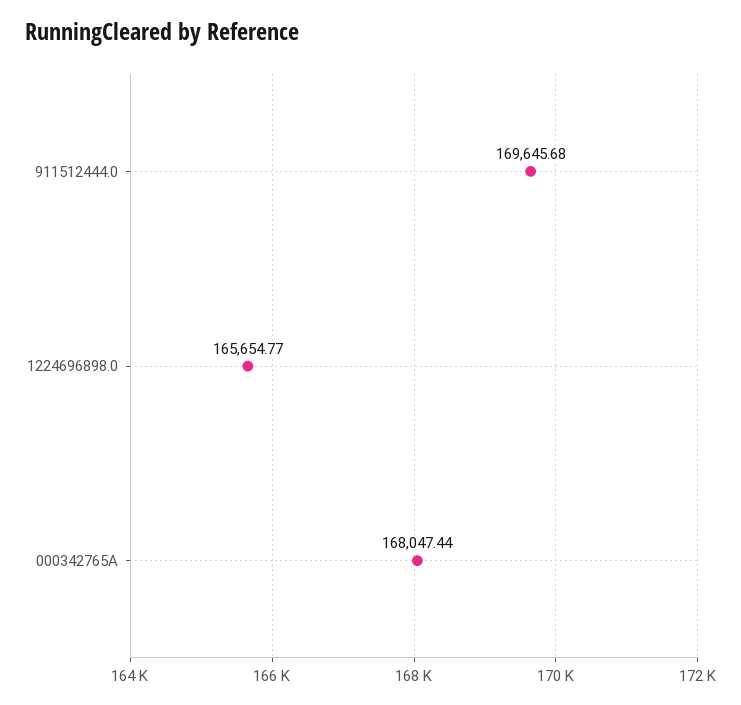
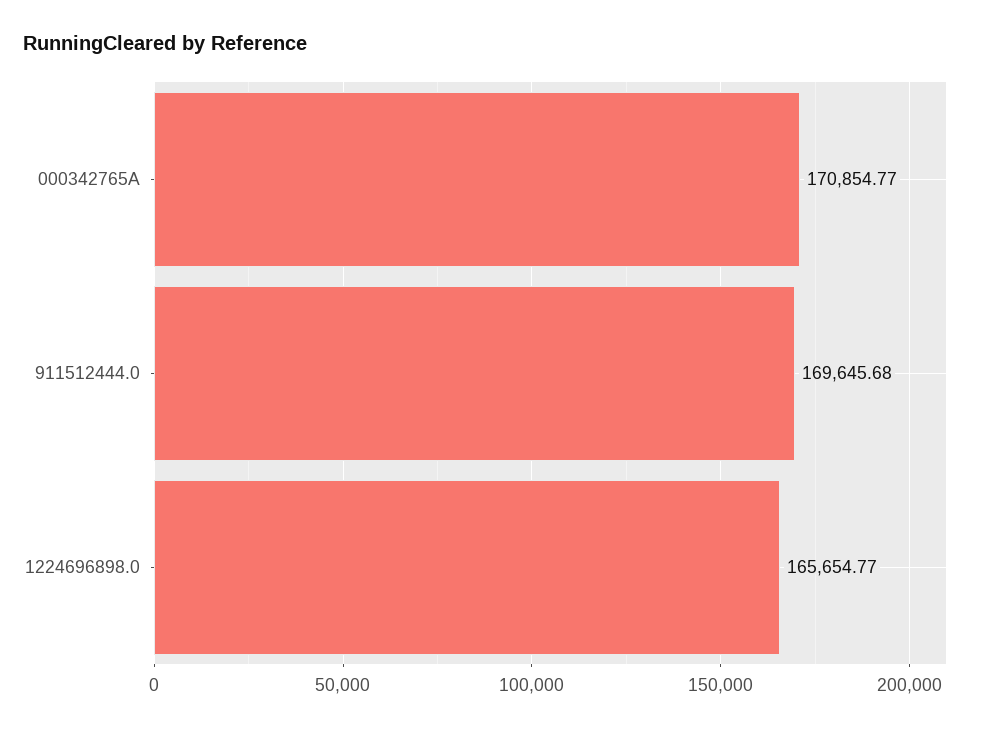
000342765A: 168047.44 -> 170854.77

